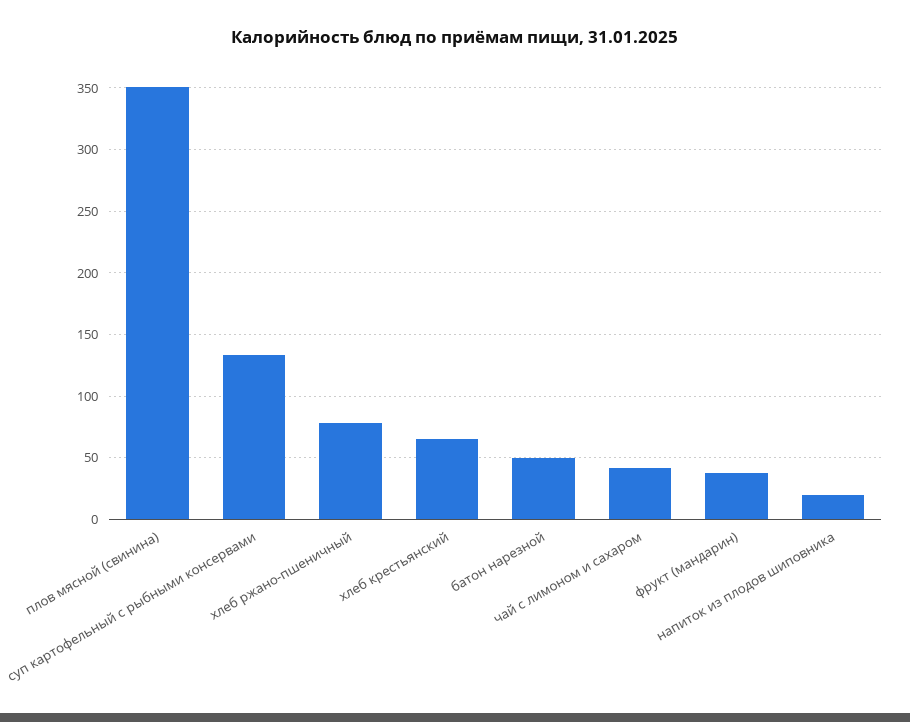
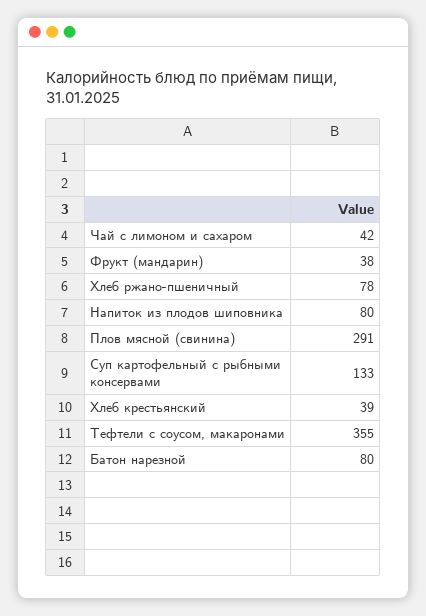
плов мясной (свинина): 350 -> 291
хлеб крестьянский: 65 -> 39
батон нарезной: 50 -> 80
напиток из плодов шиповника: 20 -> 80
Тефтели с соусом, макаронами: none -> 355

